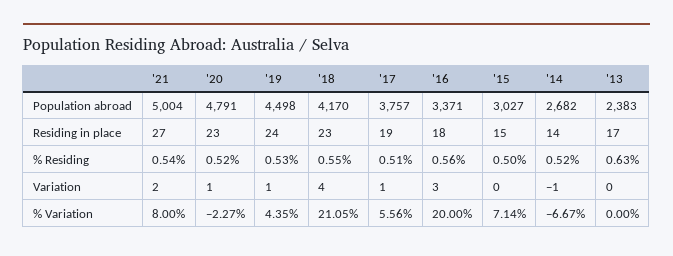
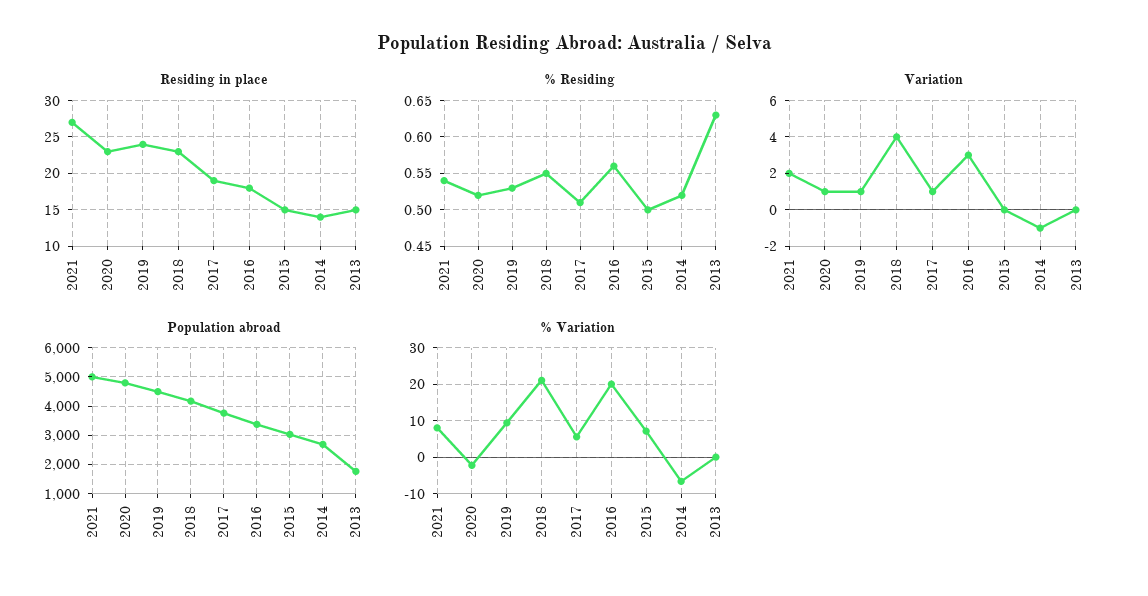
Population abroad, '13: 2383 -> 1750
Residing in place, '13: 17 -> 15
% Variation, '19: 4.35 -> 10

